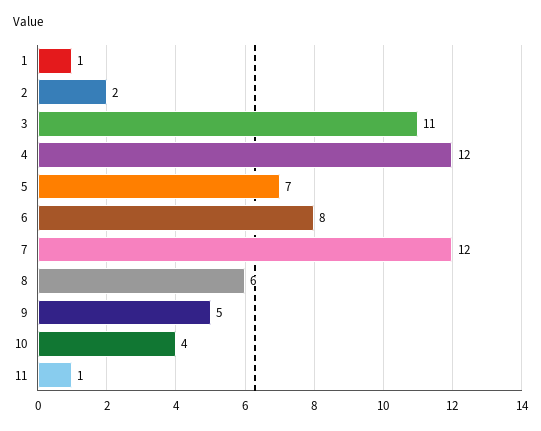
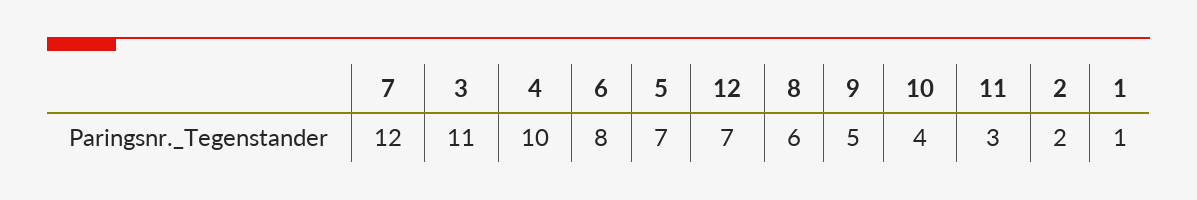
4: 12 -> 10
11: 1 -> 3
12: none -> 7

